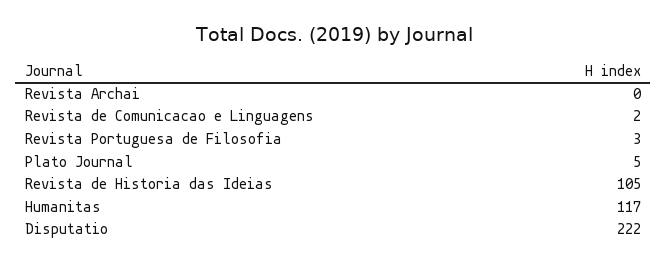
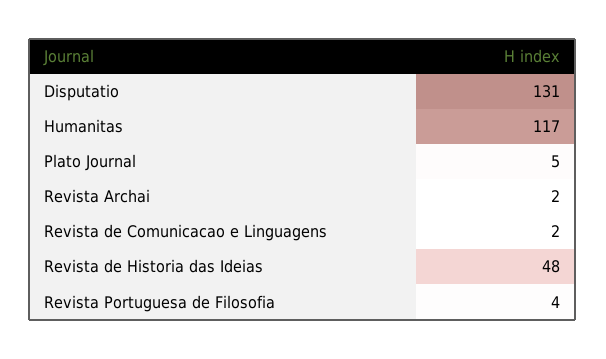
Revista Archai: 0 -> 2
Revista Portuguesa de Filosofia: 3 -> 4
Revista de Historia das Ideias: 105 -> 48
Disputatio: 222 -> 131

